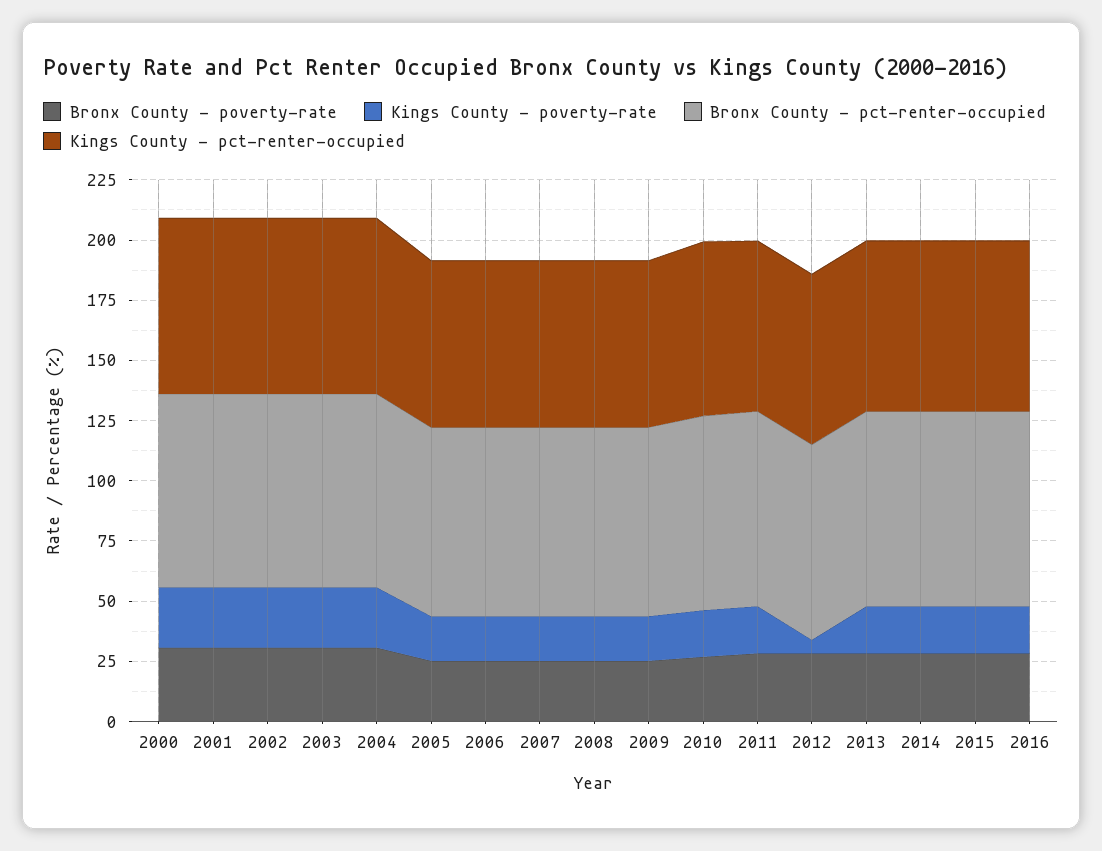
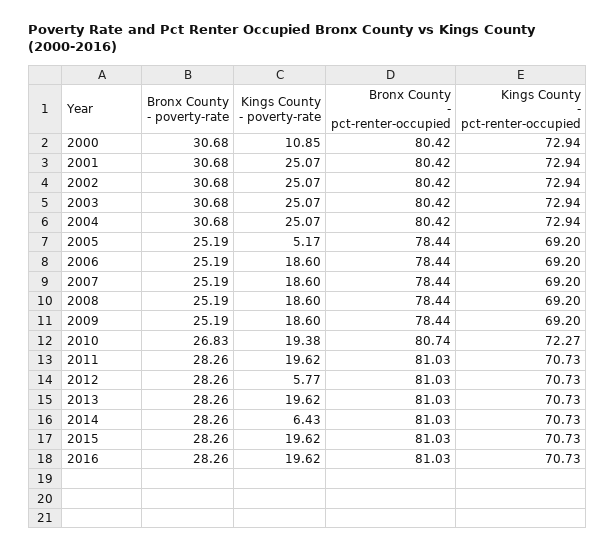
Kings County - poverty-rate, 2000: 25 -> 10.85
Kings County - poverty-rate, 2005: 20 -> 5.17
Kings County - poverty-rate, 2014: 20 -> 6.43

